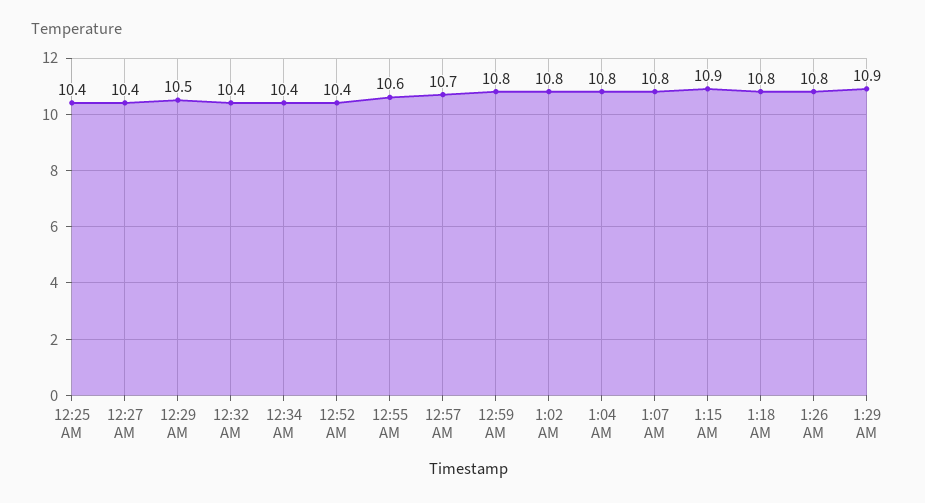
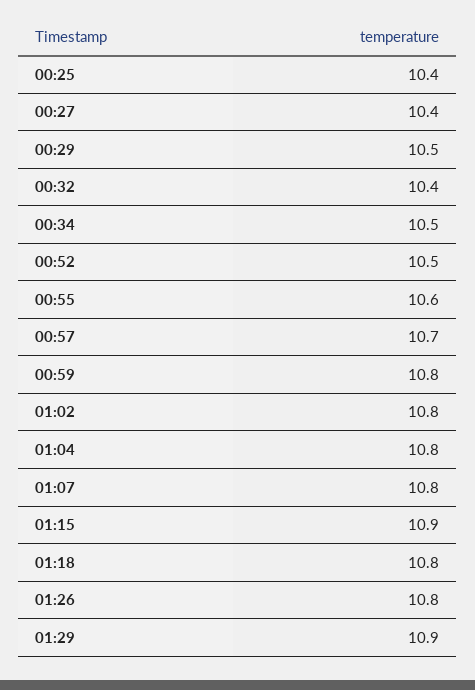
12:34 AM: 10.4 -> 10.5
12:52 AM: 10.4 -> 10.5

